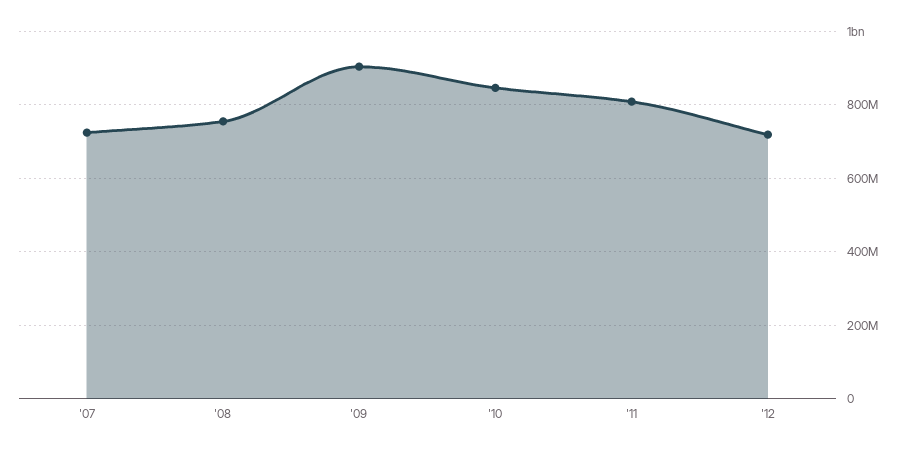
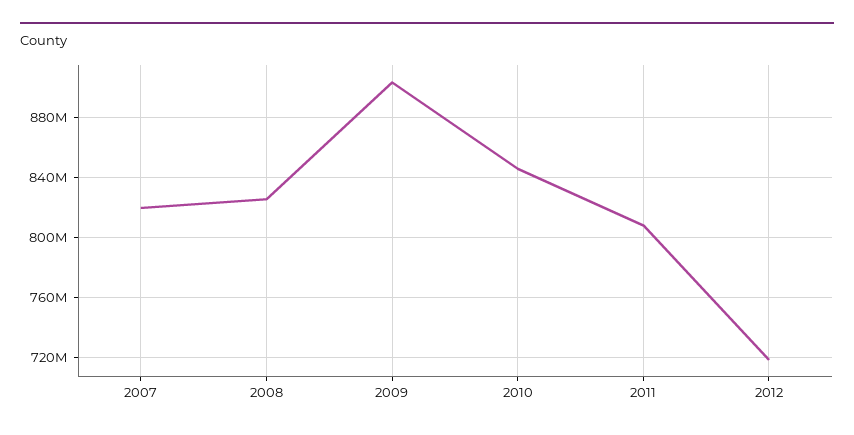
'07: 720000000 -> 820000000
'08: 760000000 -> 825000000

